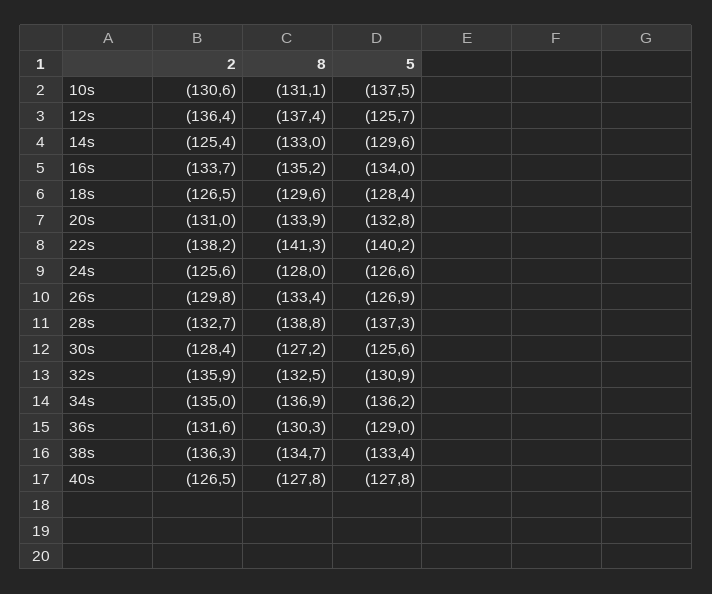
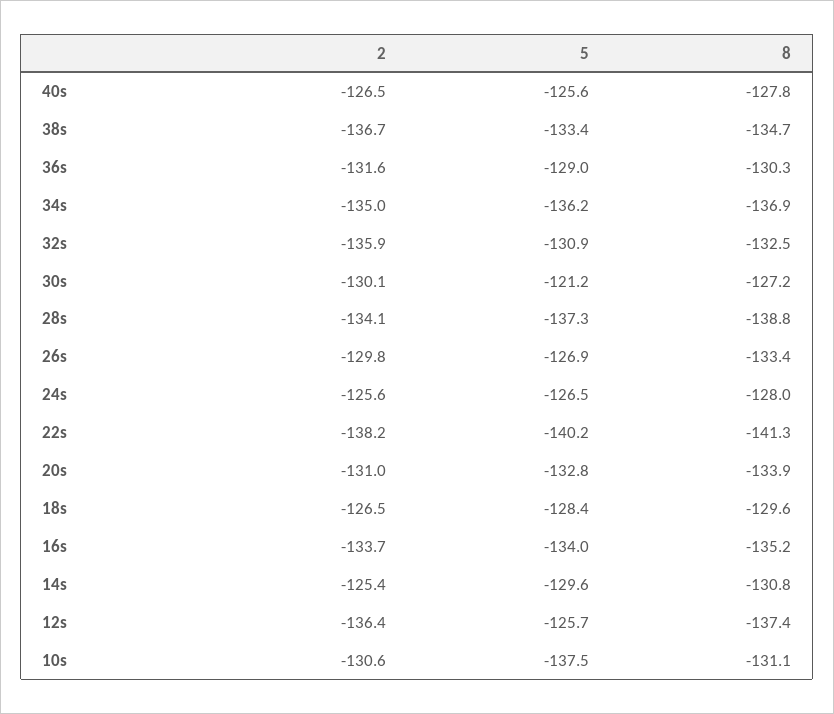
8, 14s: -133 -> -130.8
5, 24s: -126.6 -> -126.5
2, 28s: -132.7 -> -134.1
2, 30s: -128.4 -> -130.1
5, 30s: -125.6 -> -121.2
2, 38s: -136.3 -> -136.7
5, 40s: -127.8 -> -125.6

